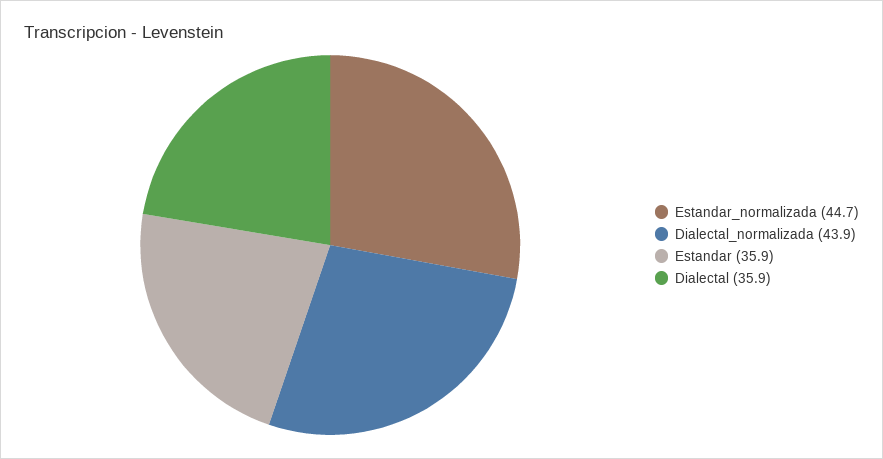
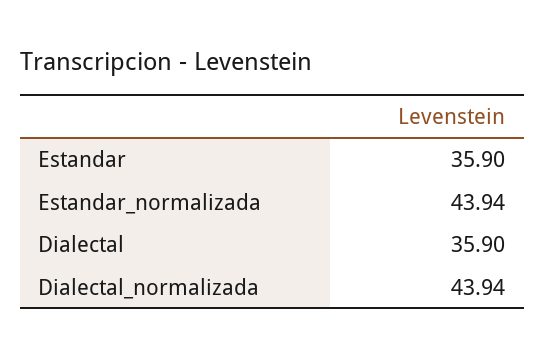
Estandar_normalizada: 44.7 -> 43.94

